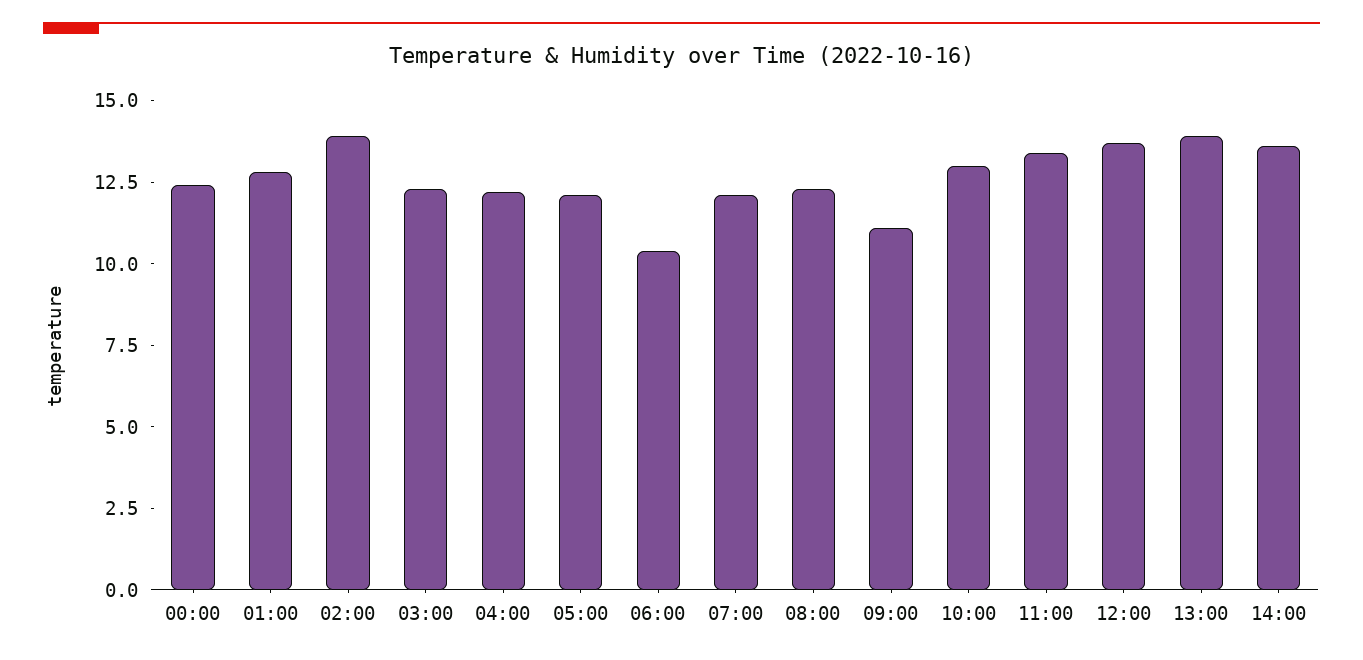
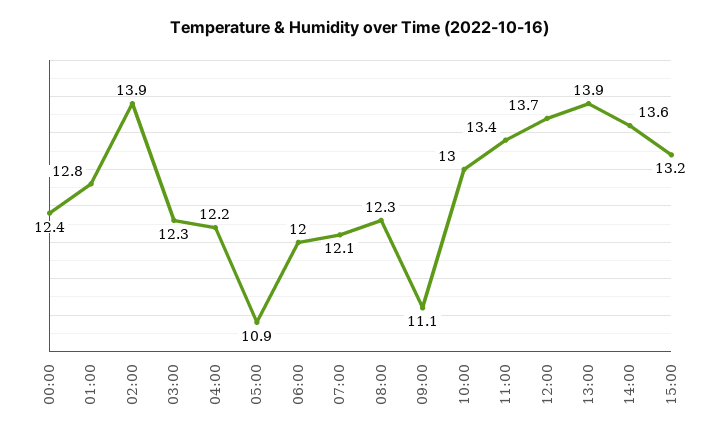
05:00: 12 -> 10.9
06:00: 10.5 -> 12
15:00: none -> 13.2

